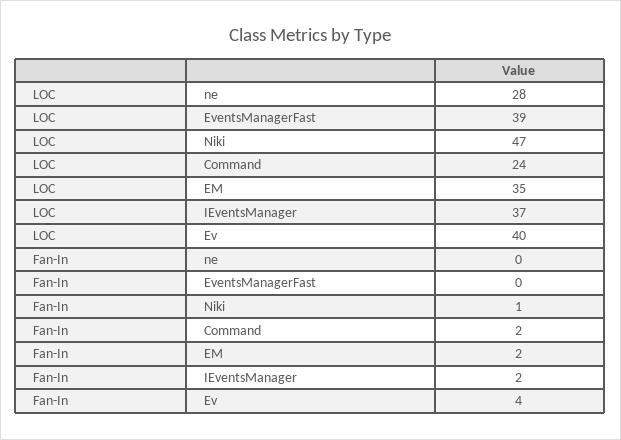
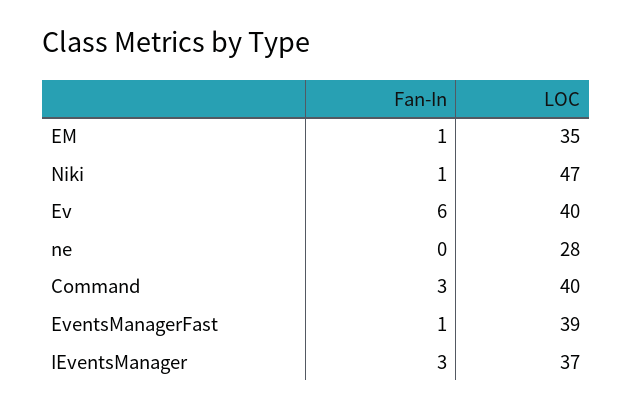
LOC, Command: 24 -> 40
Fan-In, EventsManagerFast: 0 -> 1
Fan-In, Command: 2 -> 3
Fan-In, EM: 2 -> 1
Fan-In, IEventsManager: 2 -> 3
Fan-In, Ev: 4 -> 6

